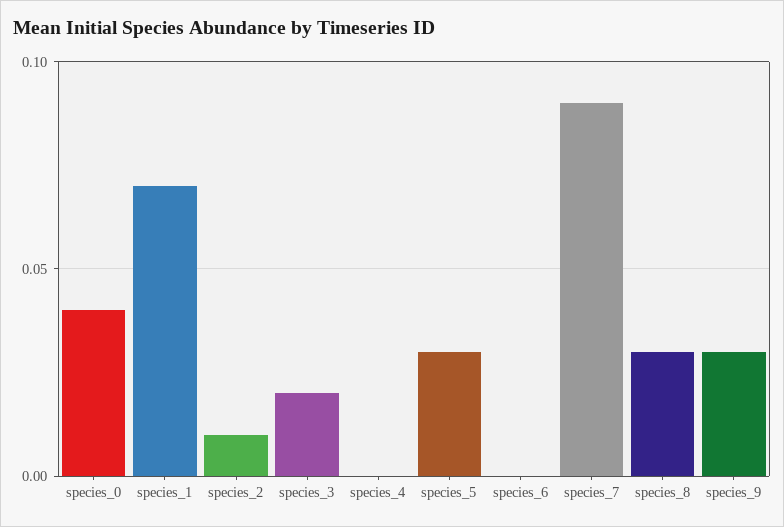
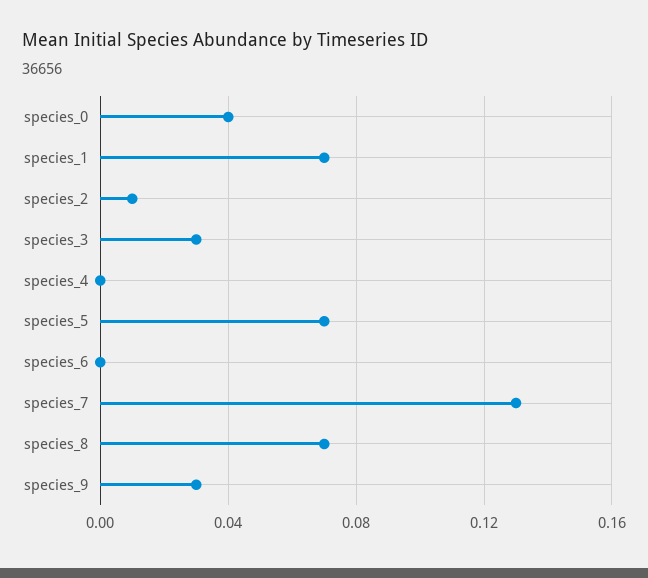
species_3: 0.02 -> 0.03
species_5: 0.03 -> 0.07
species_7: 0.09 -> 0.13
species_8: 0.03 -> 0.07

